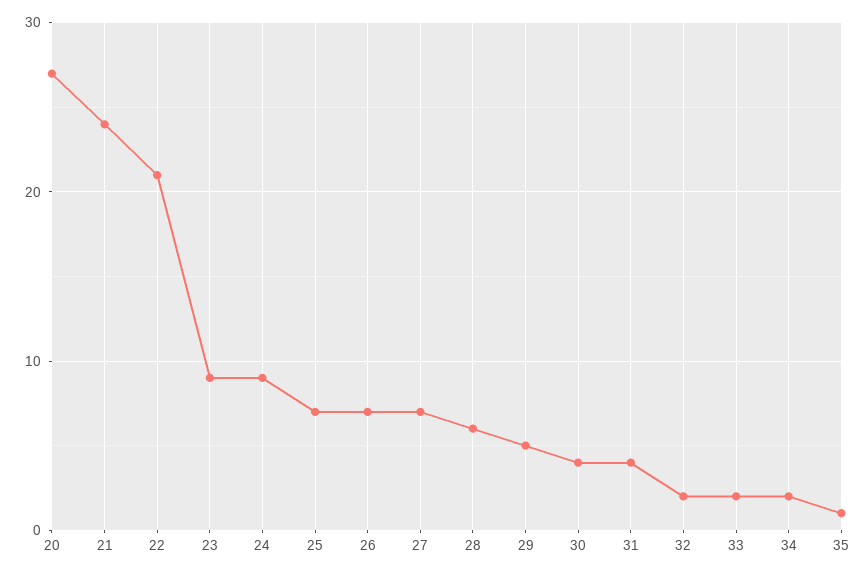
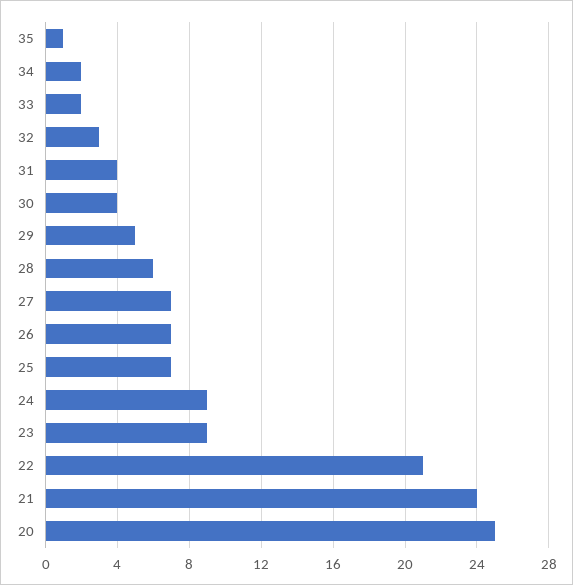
20: 27 -> 25
32: 2 -> 3

